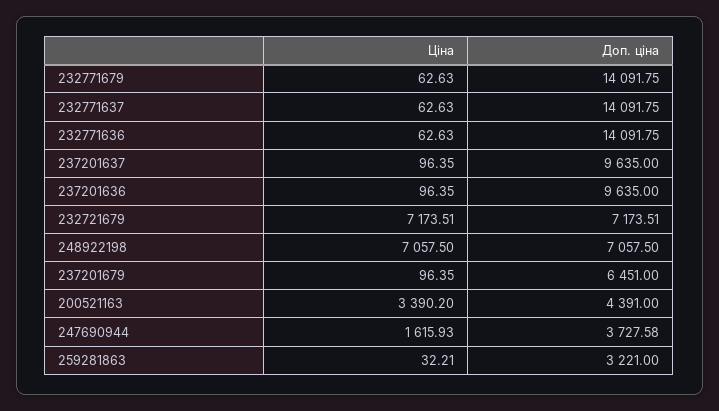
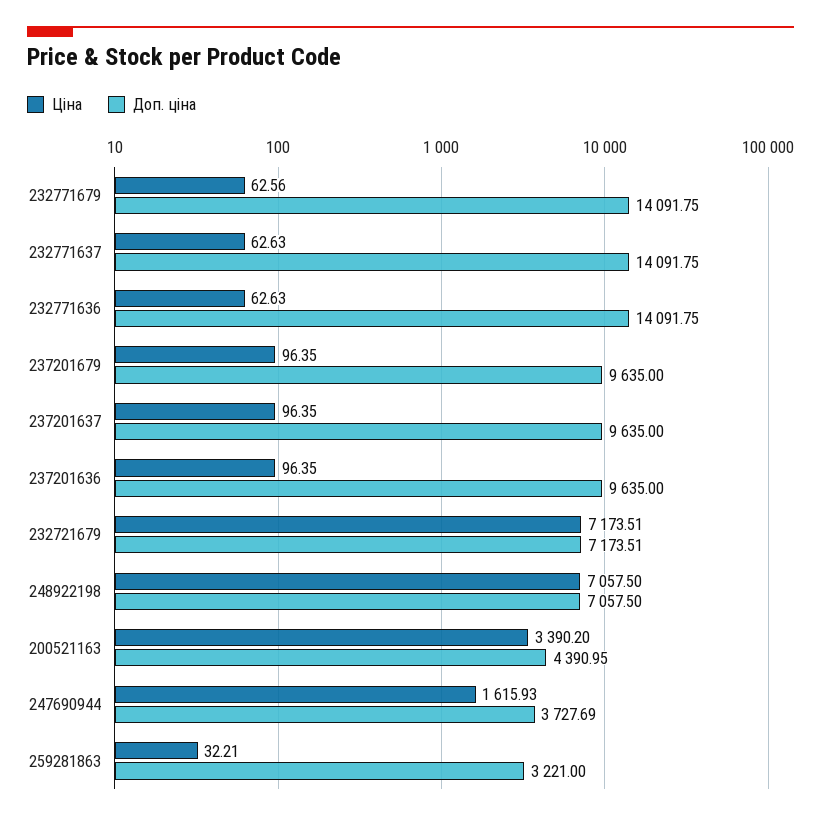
Ціна, 232771679: 62.63 -> 62.56
Доп. ціна, 237201679: 6451 -> 9635
Доп. ціна, 200521163: 4391 -> 4390.95
Доп. ціна, 247690944: 3727.58 -> 3727.69

